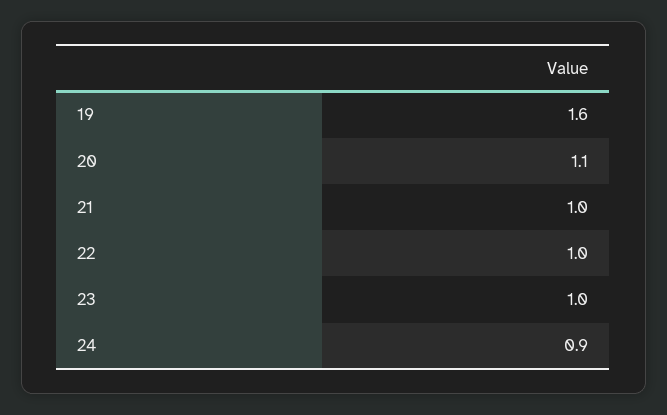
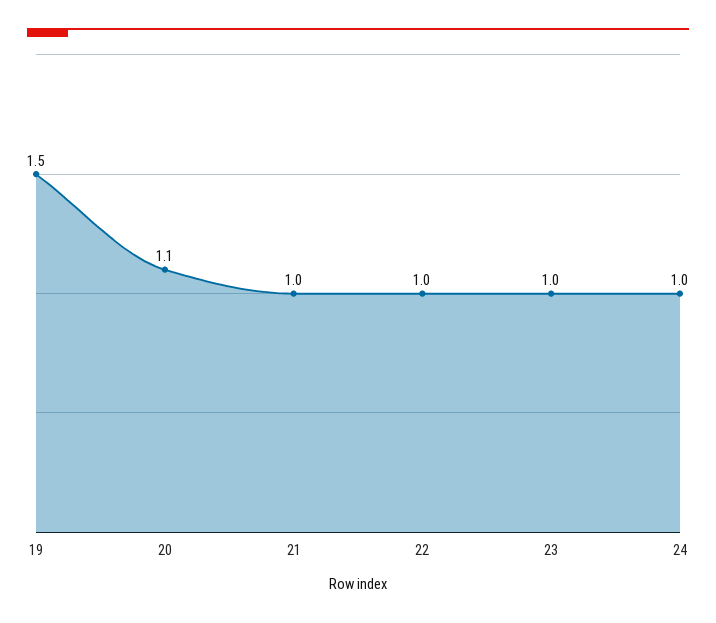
19: 1.6 -> 1.5
24: 0.9 -> 1

